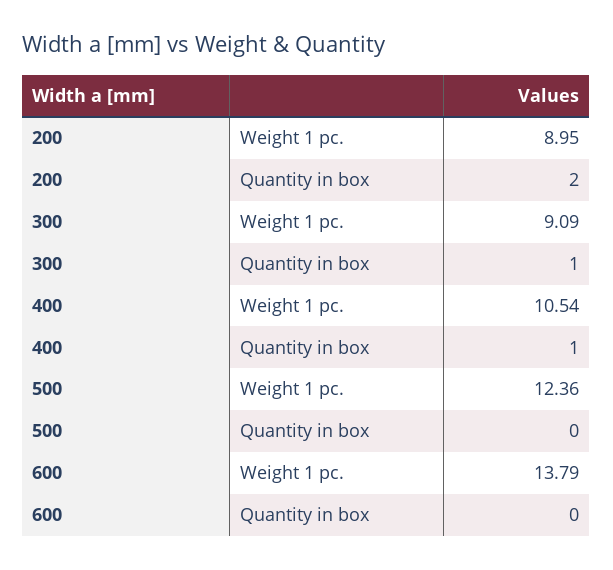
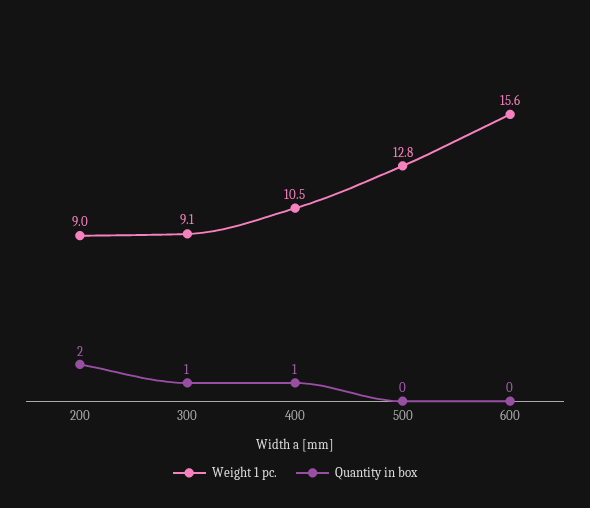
Weight 1 pc., 500: 12.36 -> 12.8
Weight 1 pc., 600: 13.79 -> 15.6

